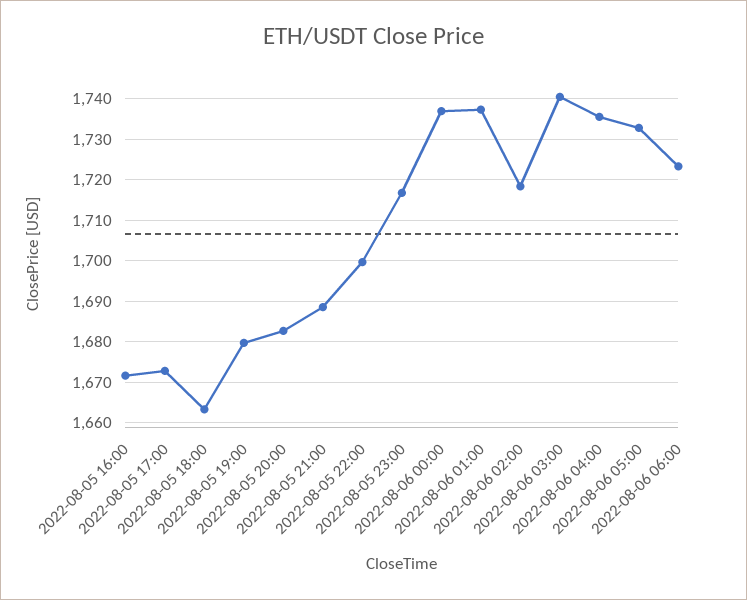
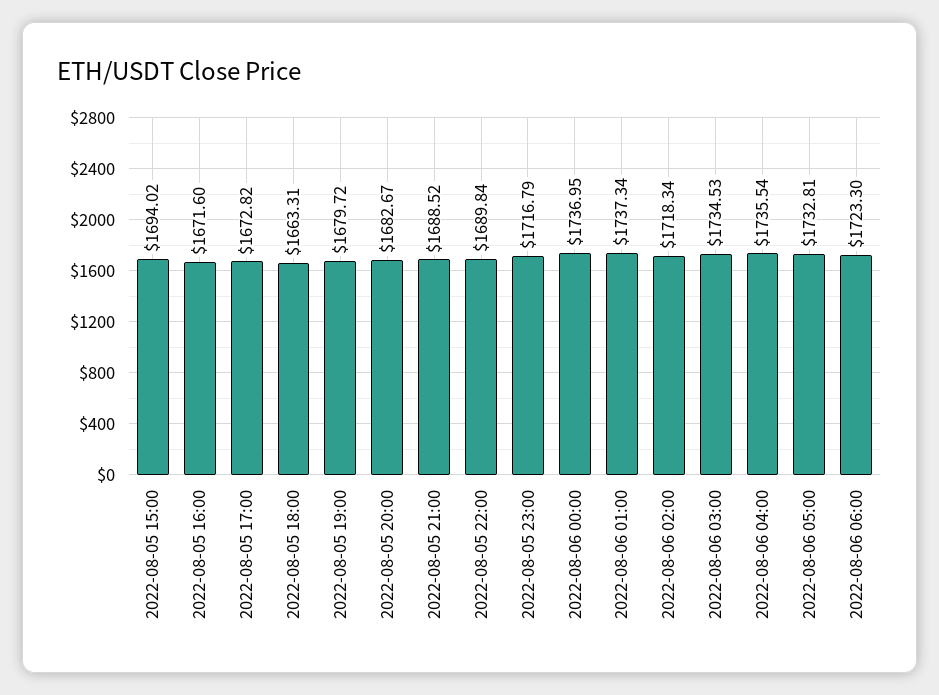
2022-08-05 22:00: 1700 -> 1689.84
2022-08-06 03:00: 1740 -> 1734.53
2022-08-05 15:00: none -> 1694.02

